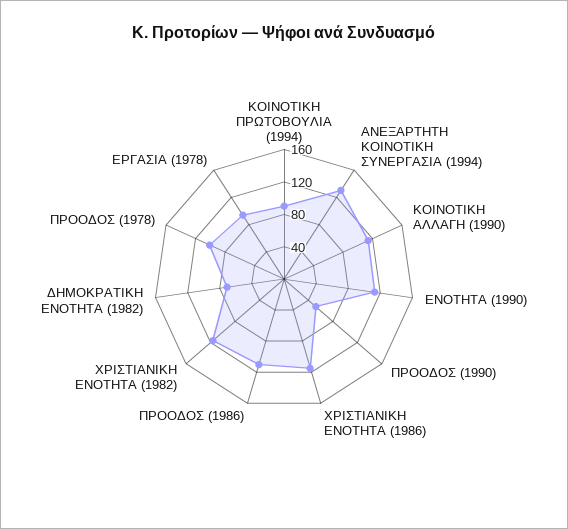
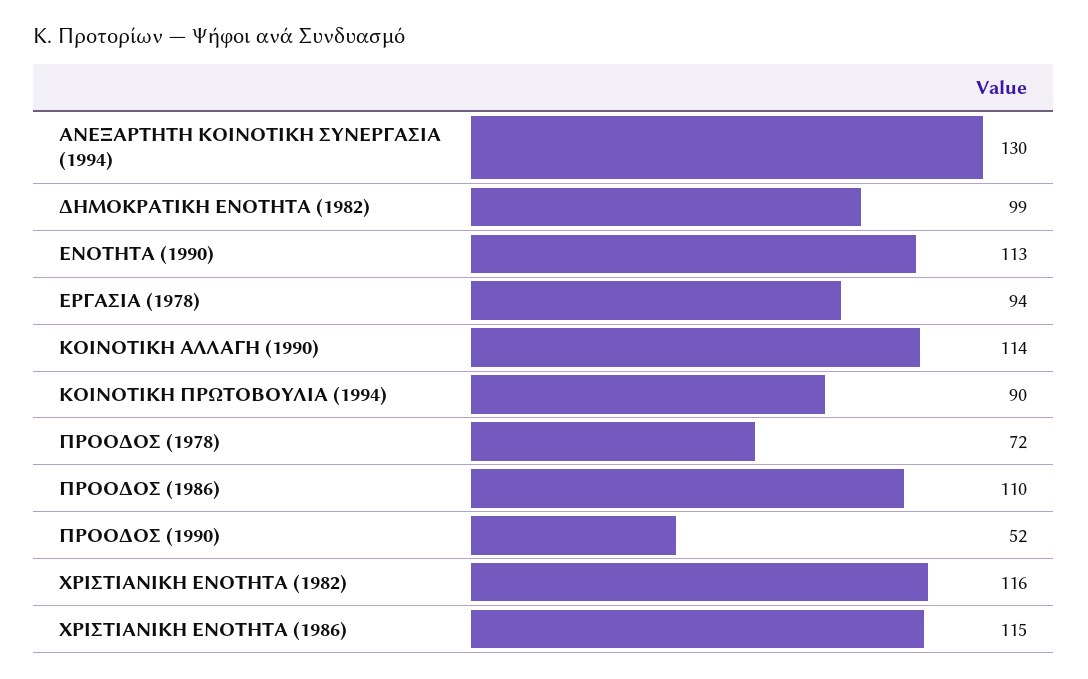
ΔΗΜΟΚΡΑΤΙΚΗ ΕΝΟΤΗΤΑ (1982): 70 -> 99
ΠΡΟΟΔΟΣ (1978): 100 -> 72

